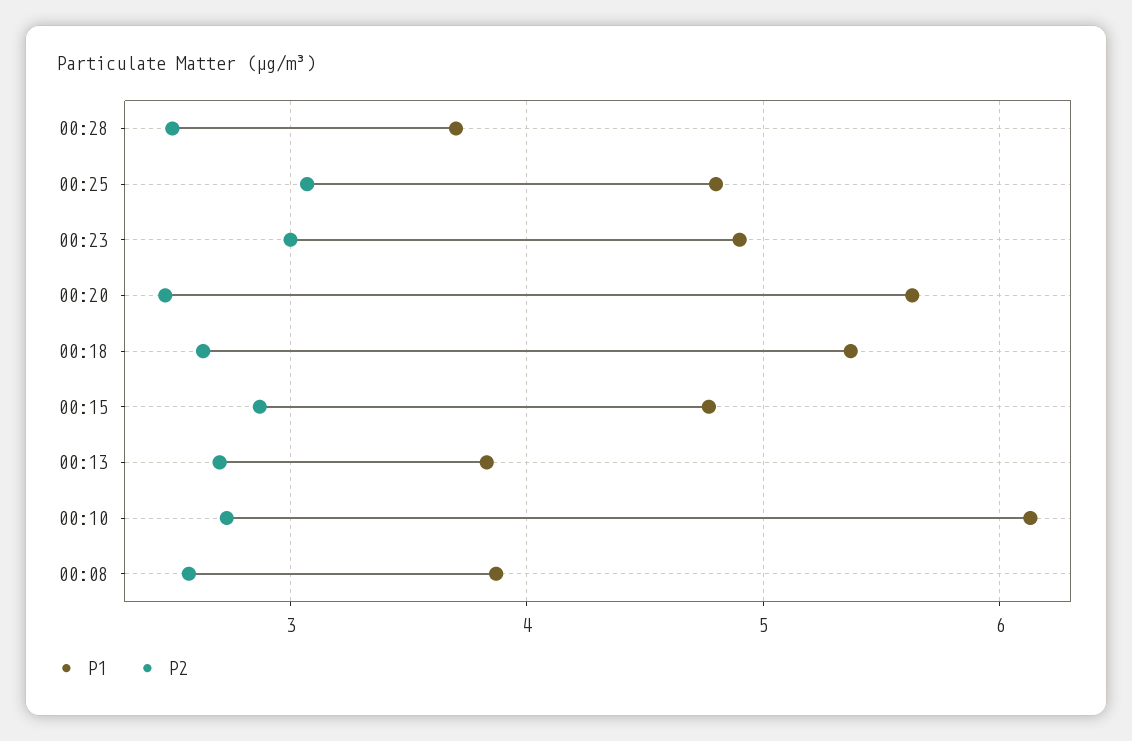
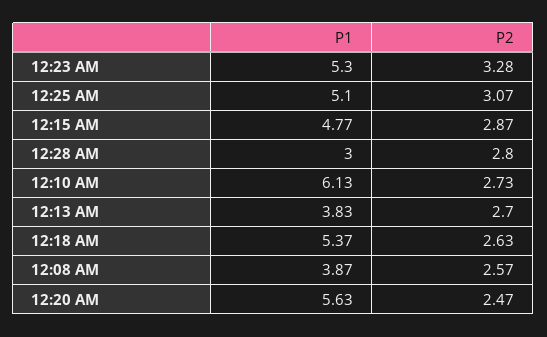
P1, 00:28: 3.7 -> 3
P2, 00:28: 2.5 -> 2.8
P1, 00:25: 4.8 -> 5.1
P1, 00:23: 4.9 -> 5.3
P2, 00:23: 3 -> 3.28

